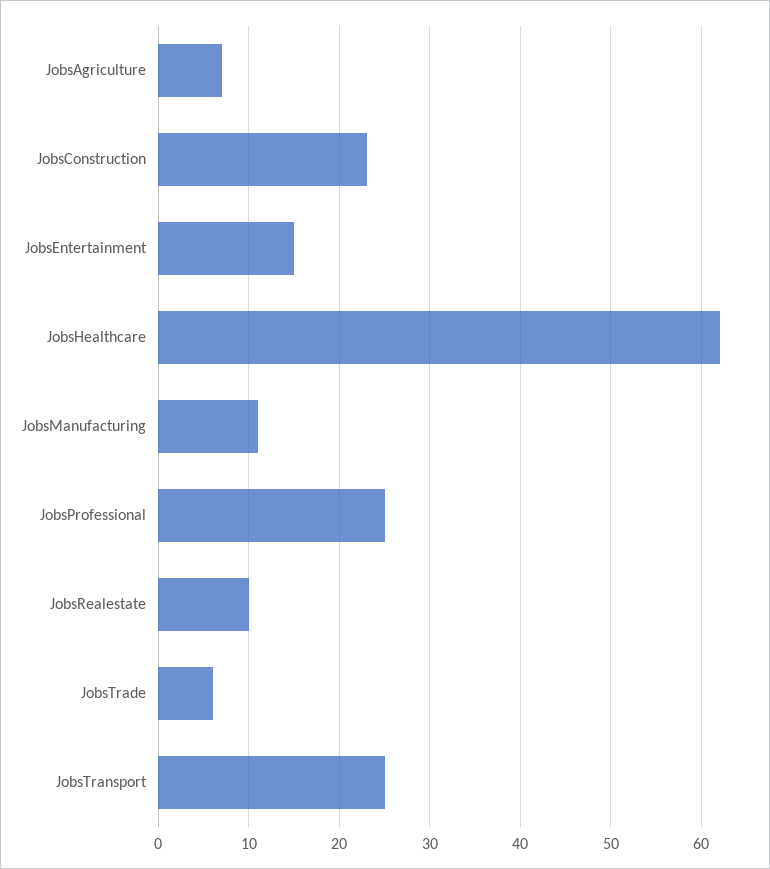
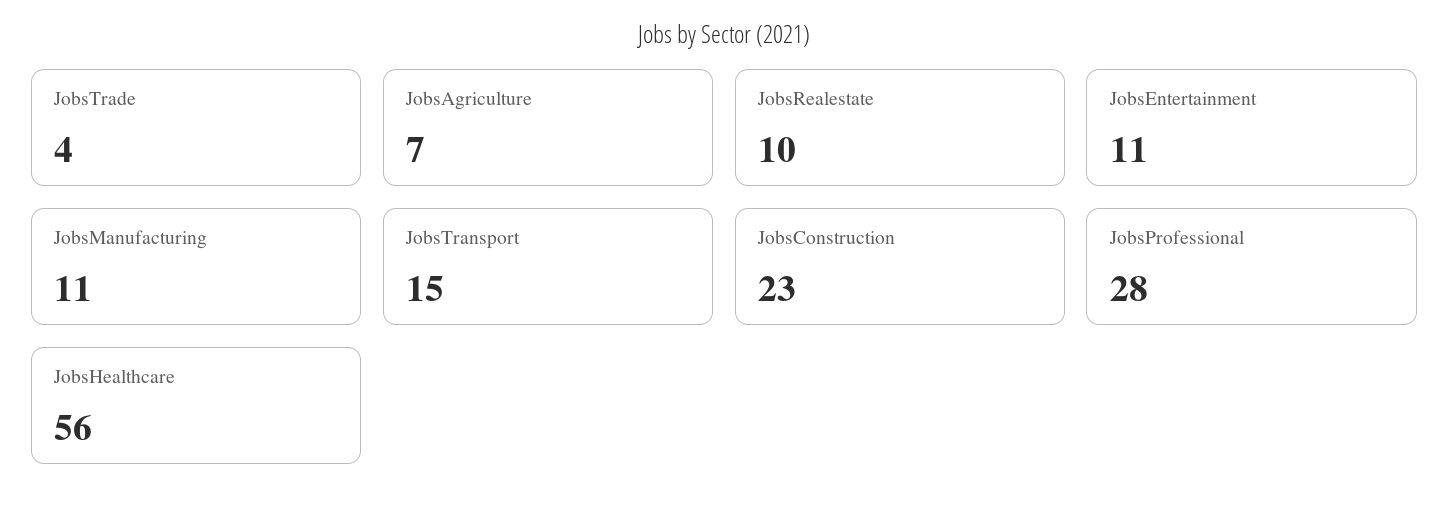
JobsEntertainment: 15 -> 11
JobsHealthcare: 62 -> 56
JobsProfessional: 25 -> 28
JobsTrade: 6 -> 4
JobsTransport: 25 -> 15

